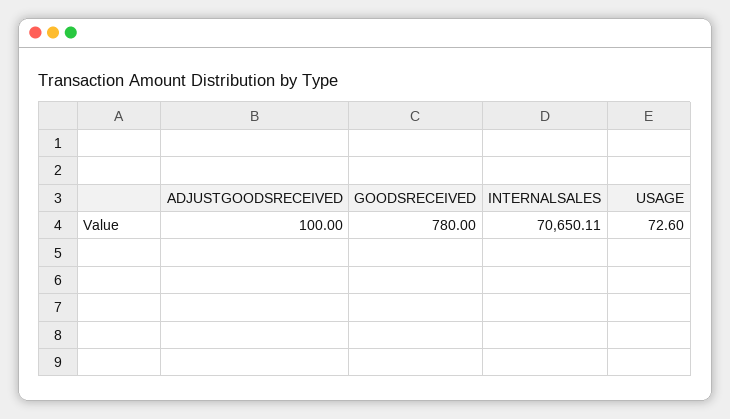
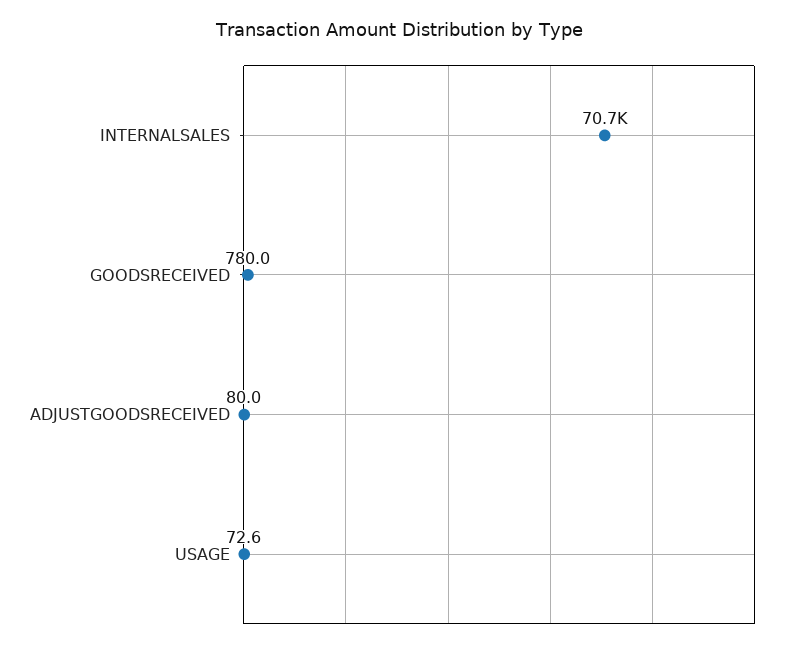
ADJUSTGOODSRECEIVED: 100 -> 80

